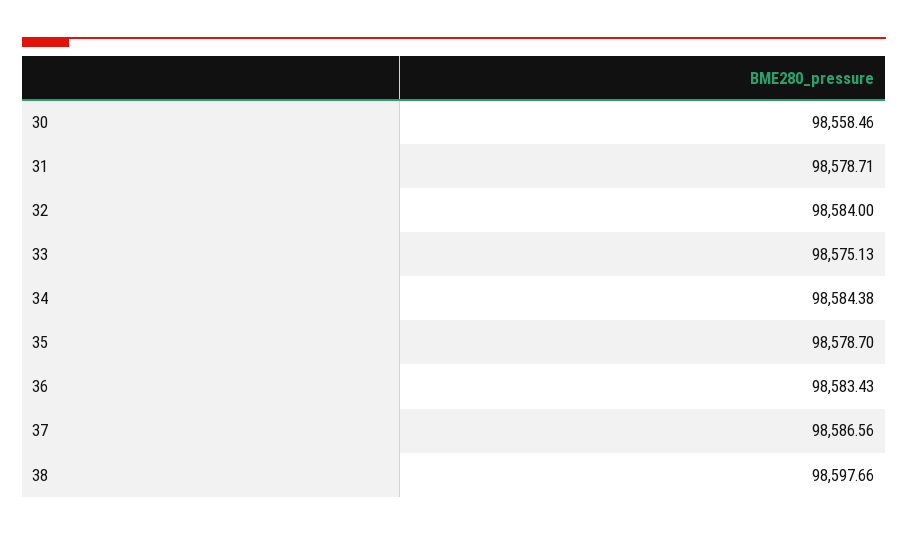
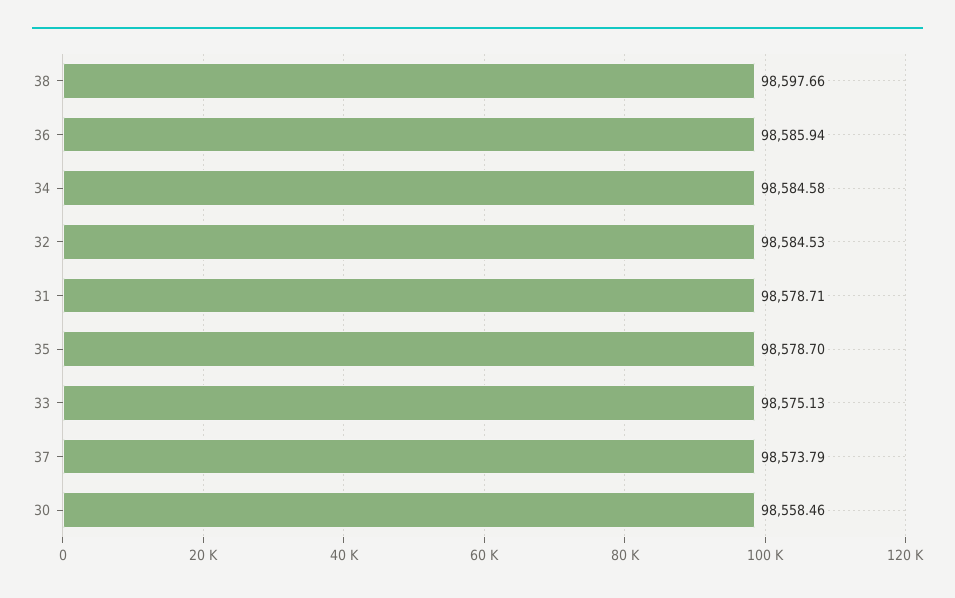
32: 98584 -> 98584.53
34: 98584.38 -> 98584.58
36: 98583.43 -> 98585.94
37: 98586.56 -> 98573.79

